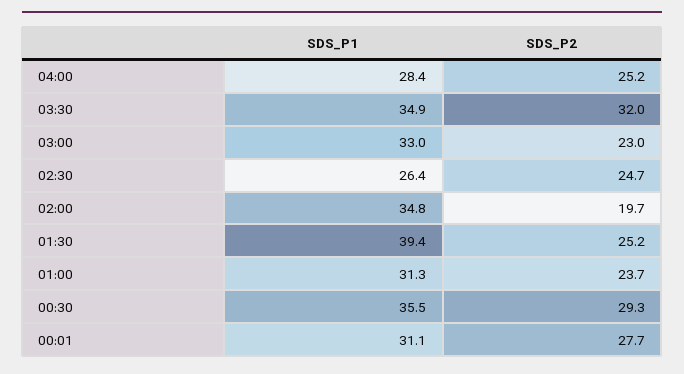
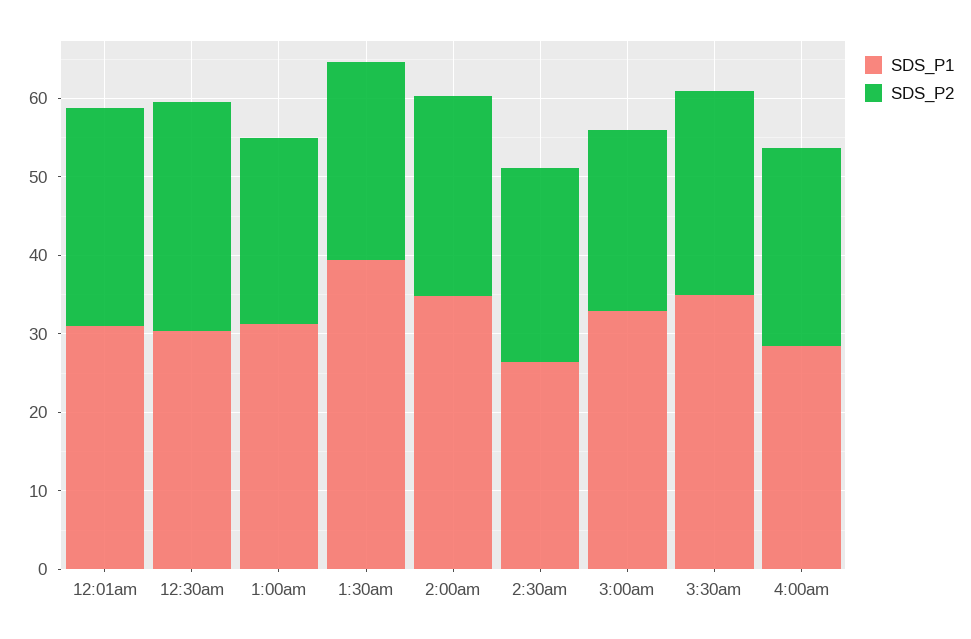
SDS_P2, 03:30: 32 -> 26
SDS_P2, 02:00: 19.7 -> 26
SDS_P1, 00:30: 35.5 -> 30

